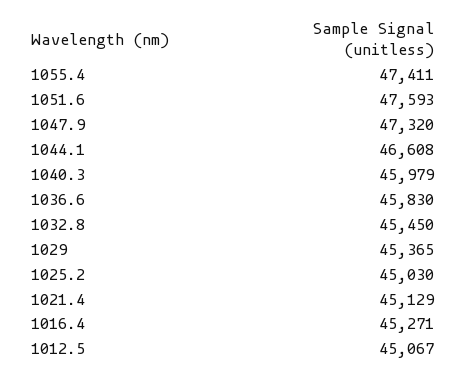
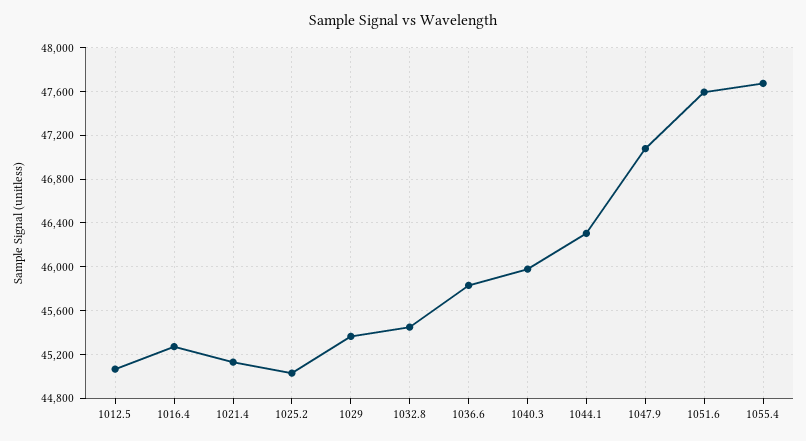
1055.4: 47411 -> 47700
1047.9: 47320 -> 47100
1044.1: 46608 -> 46300

